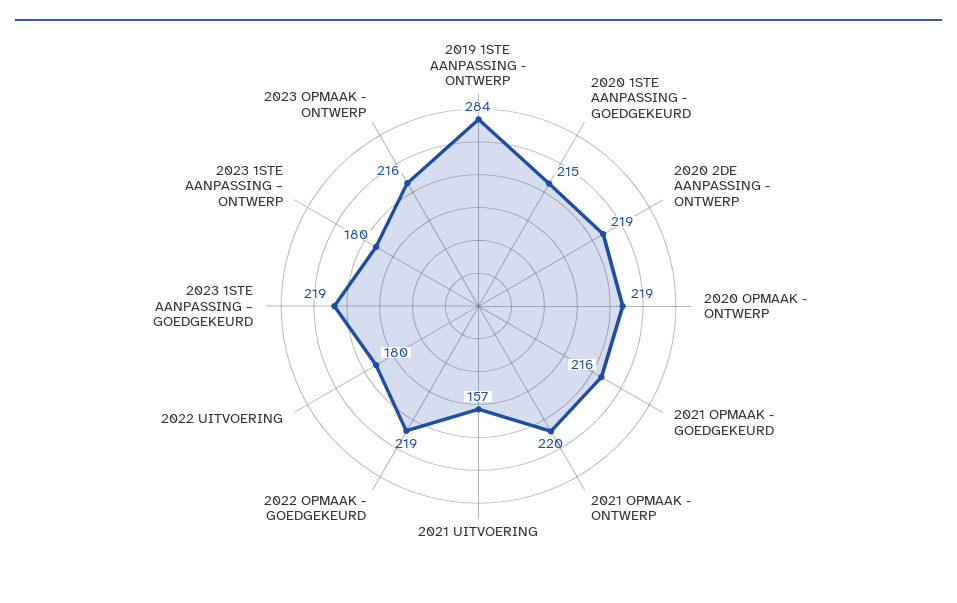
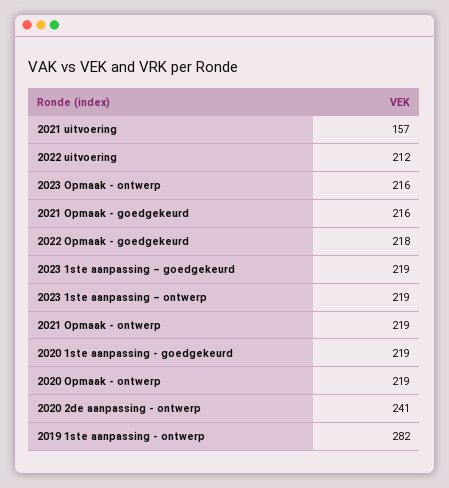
2019 1STE AANPASSING - ONTWERP: 284 -> 282
2020 1STE AANPASSING - GOEDGEKEURD: 215 -> 219
2020 2DE AANPASSING - ONTWERP: 219 -> 241
2021 OPMAAK - ONTWERP: 220 -> 219
2022 OPMAAK - GOEDGEKEURD: 219 -> 218
2022 UITVOERING: 180 -> 212
2023 1STE AANPASSING – ONTWERP: 180 -> 219

